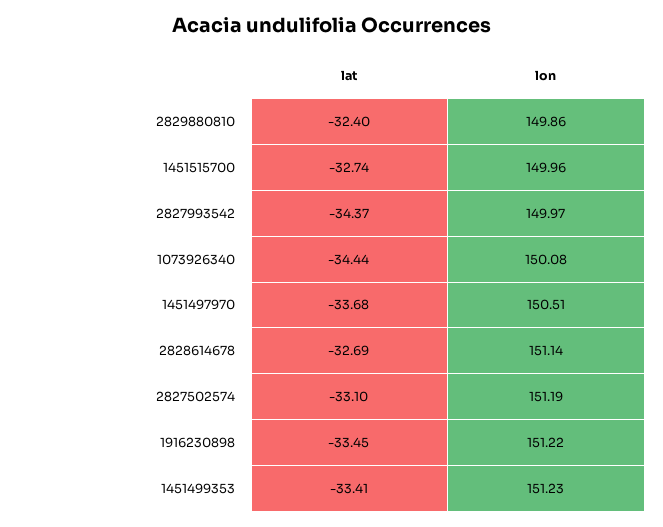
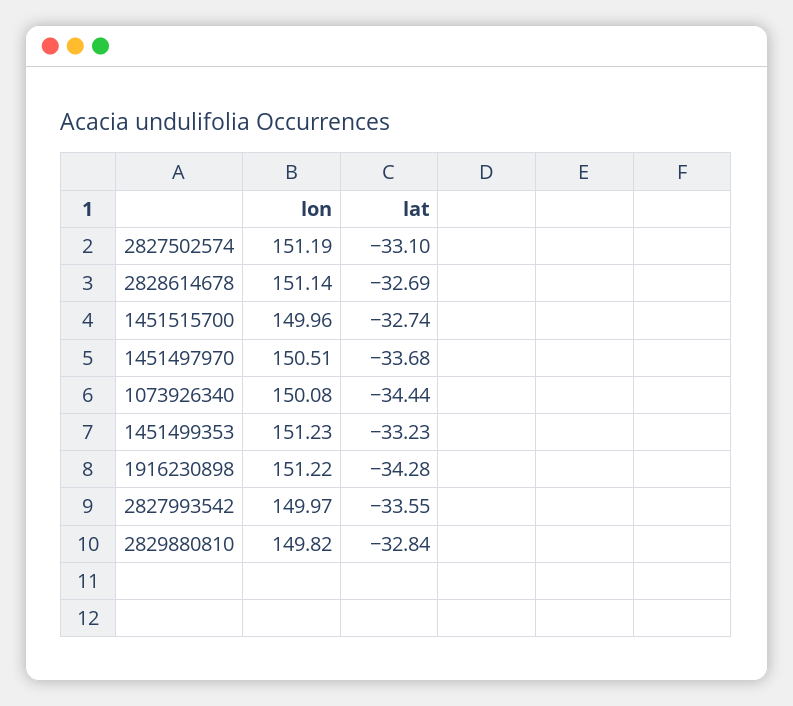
lat, 2829880810: -32.4 -> -32.84
lon, 2829880810: 149.86 -> 149.82
lat, 2827993542: -34.37 -> -33.55
lat, 1916230898: -33.45 -> -34.28
lat, 1451499353: -33.41 -> -33.23

